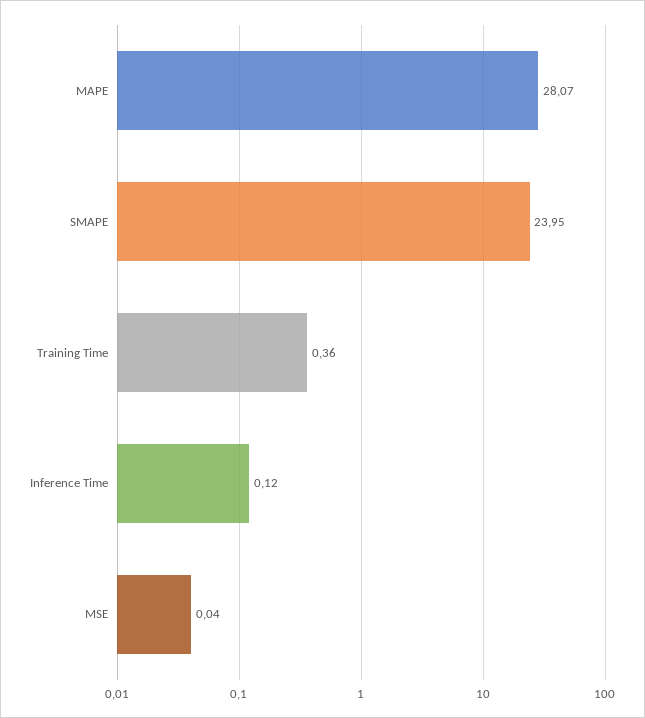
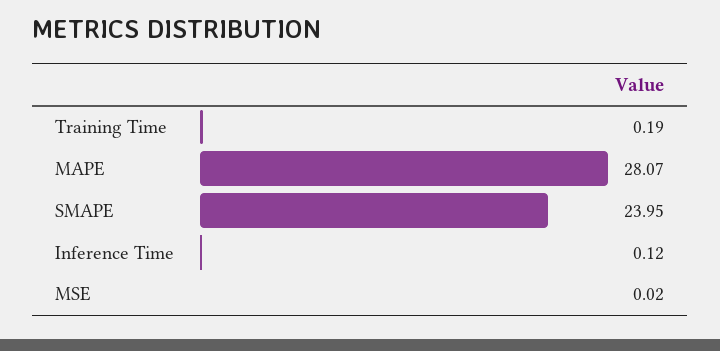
Training Time: 0.36 -> 0.19
MSE: 0.04 -> 0.02

